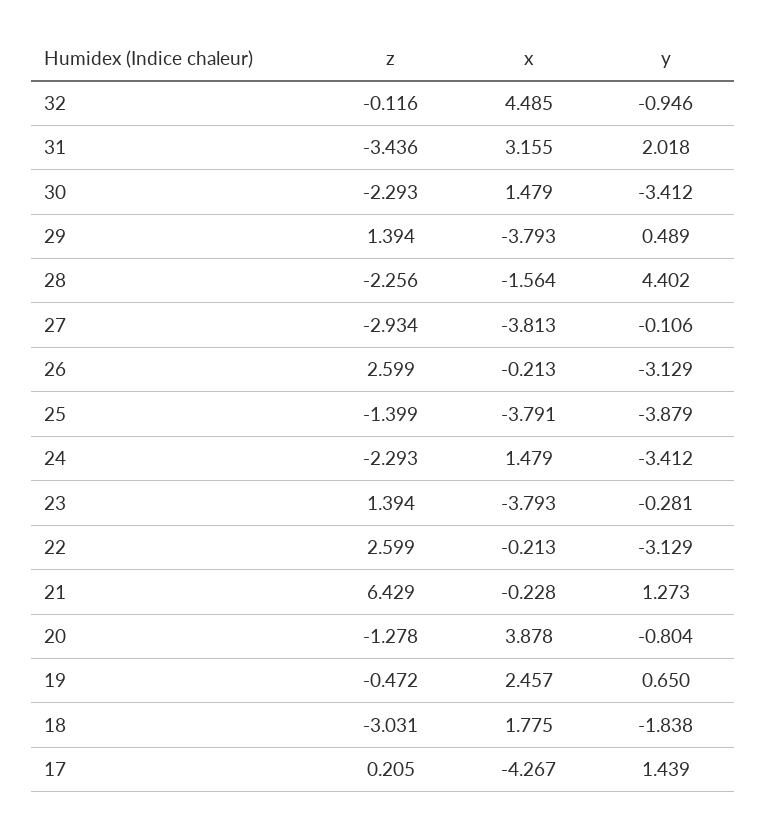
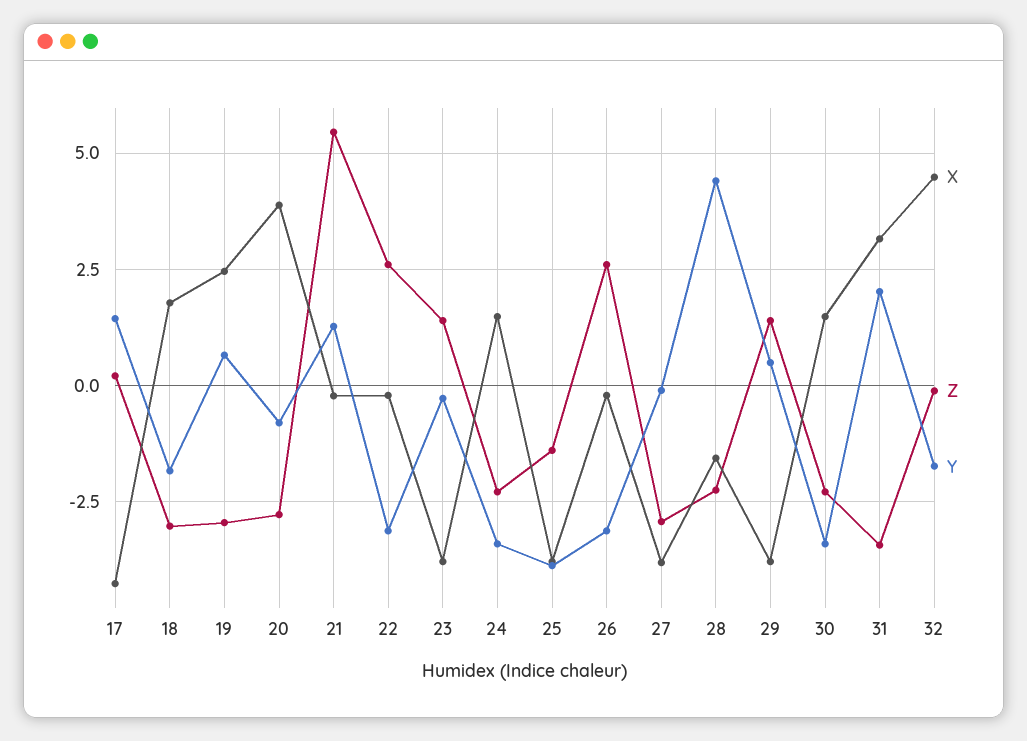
y, 32: -0.946 -> -1.75
z, 21: 6.429 -> 5.5
z, 20: -1.278 -> -2.75
z, 19: -0.472 -> -3

